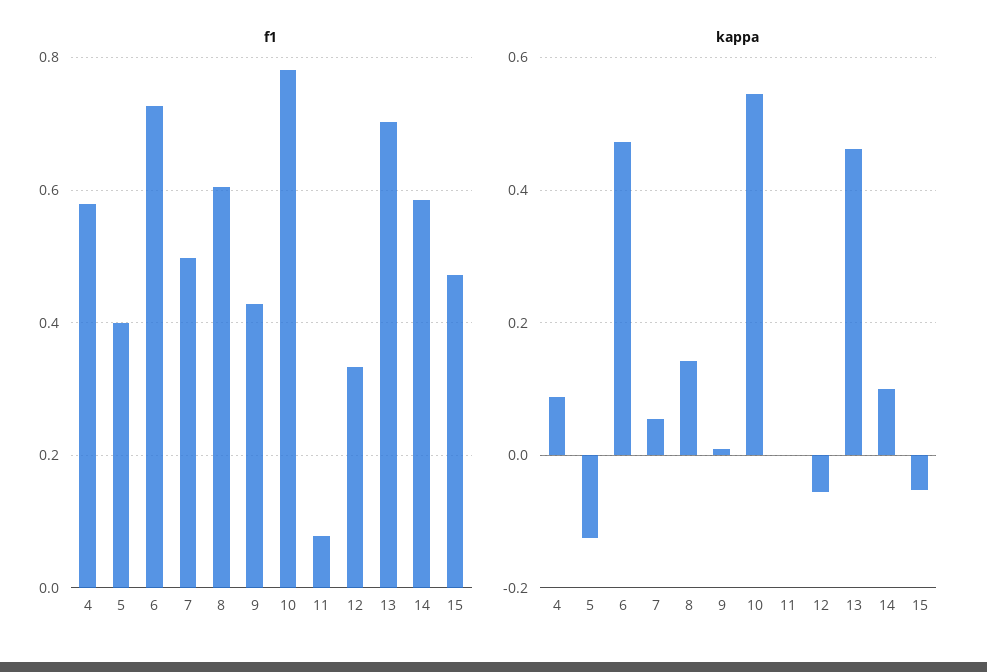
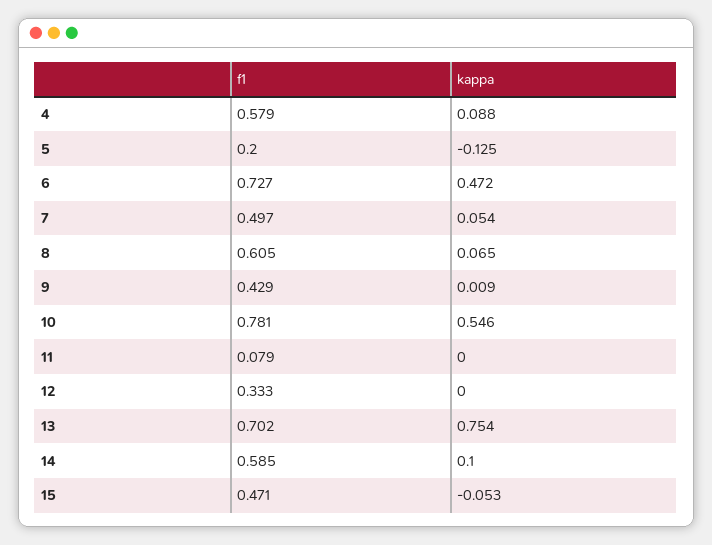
f1, 5: 0.4 -> 0.2
kappa, 8: 0.14 -> 0.065
kappa, 12: -0.06 -> 0
kappa, 13: 0.46 -> 0.754

